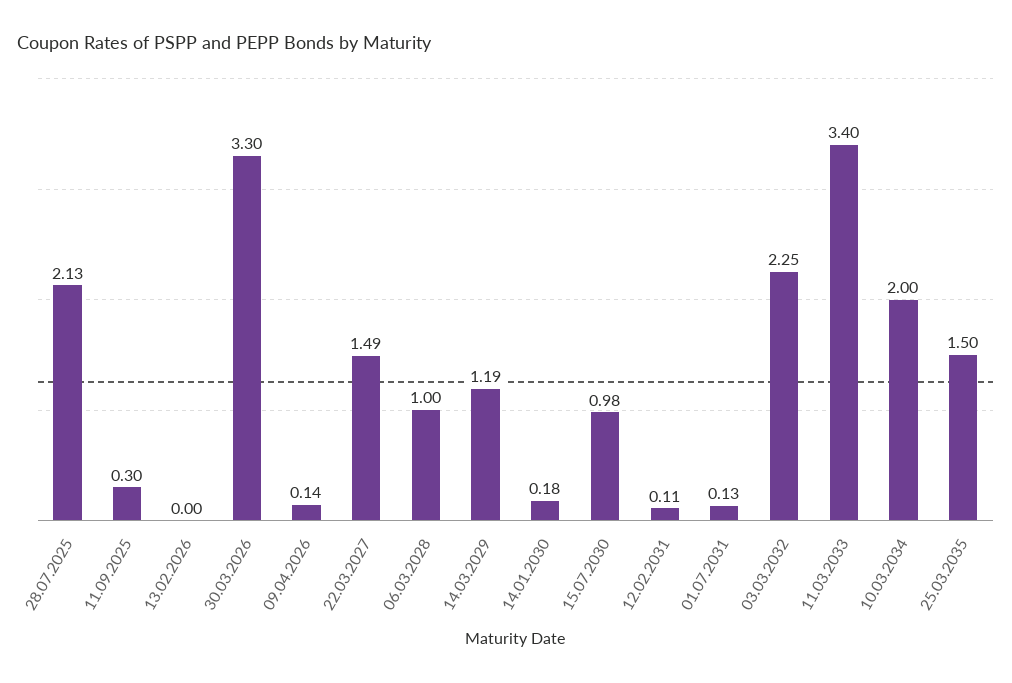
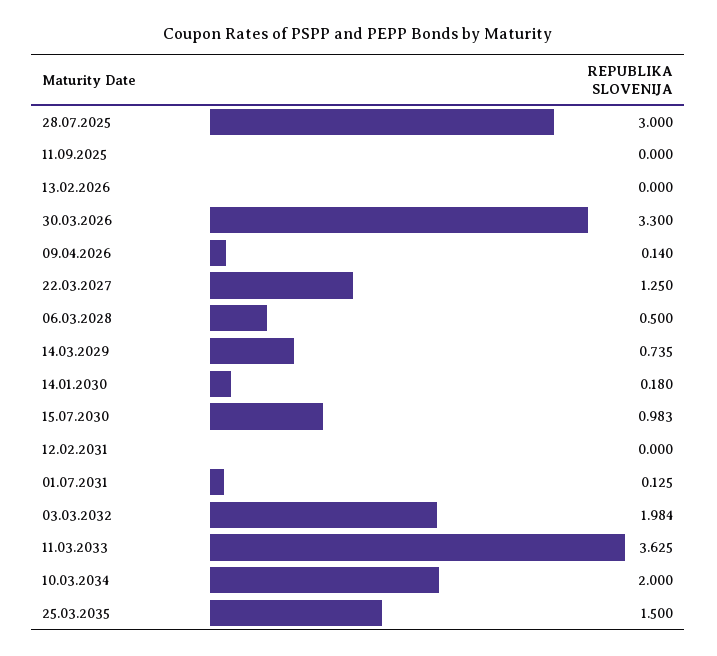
28.07.2025: 2.13 -> 3
11.09.2025: 0.3 -> 0
22.03.2027: 1.49 -> 1.25
06.03.2028: 1 -> 0.5
14.03.2029: 1.19 -> 0.735
12.02.2031: 0.11 -> 0
03.03.2032: 2.25 -> 1.984
11.03.2033: 3.4 -> 3.625

